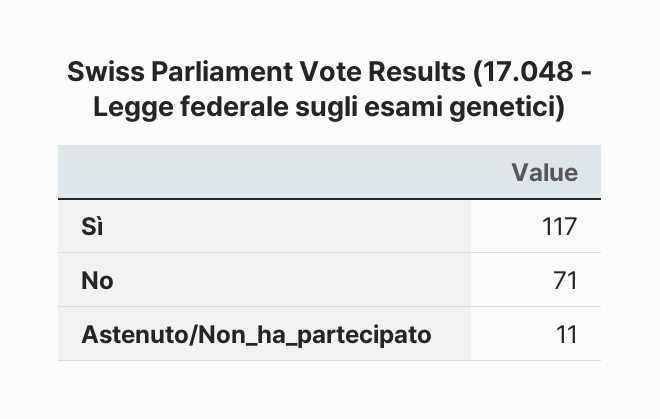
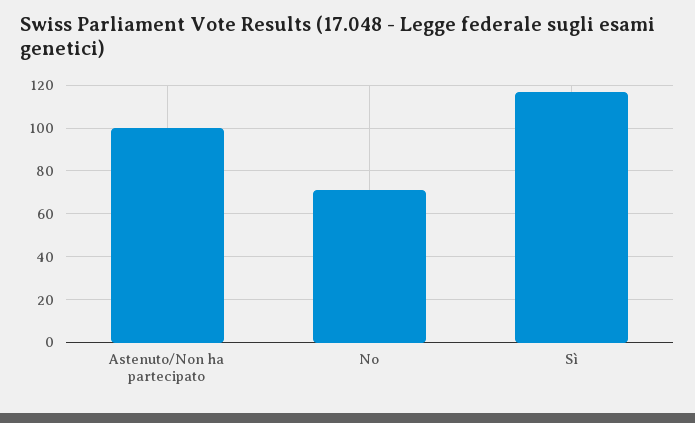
Astenuto/Non_ha_partecipato: 11 -> 100

